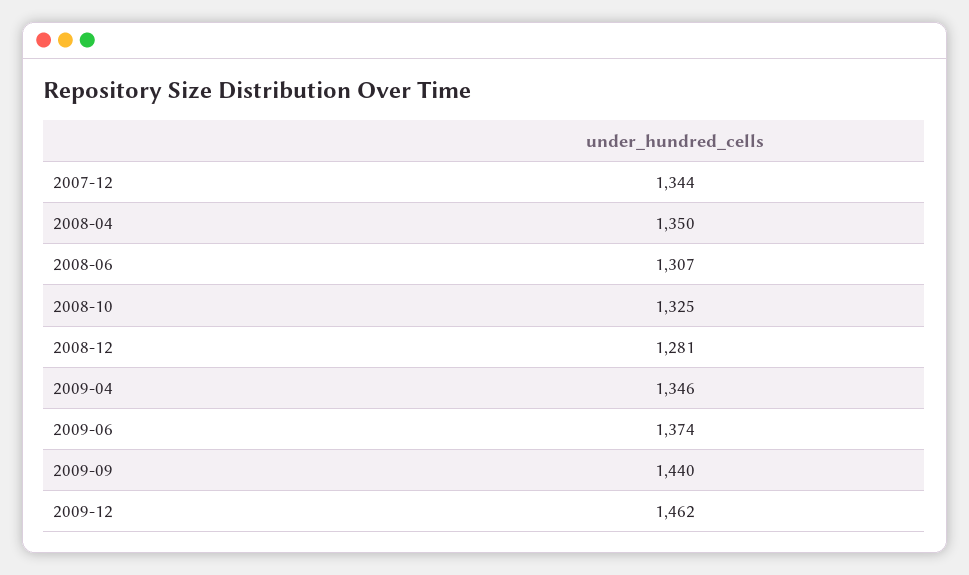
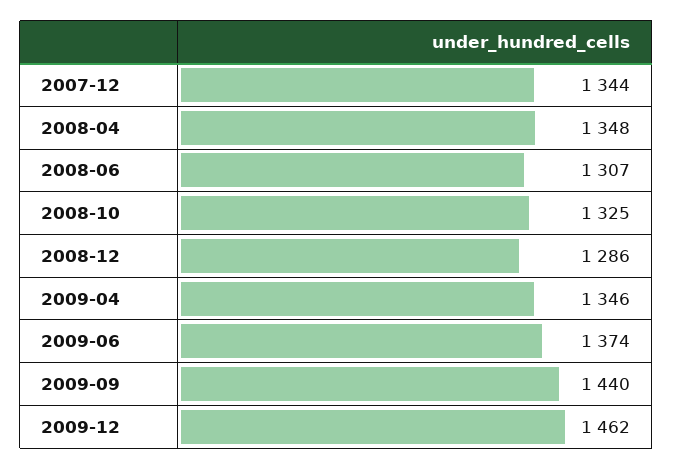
2008-04: 1350 -> 1348
2008-12: 1281 -> 1286

